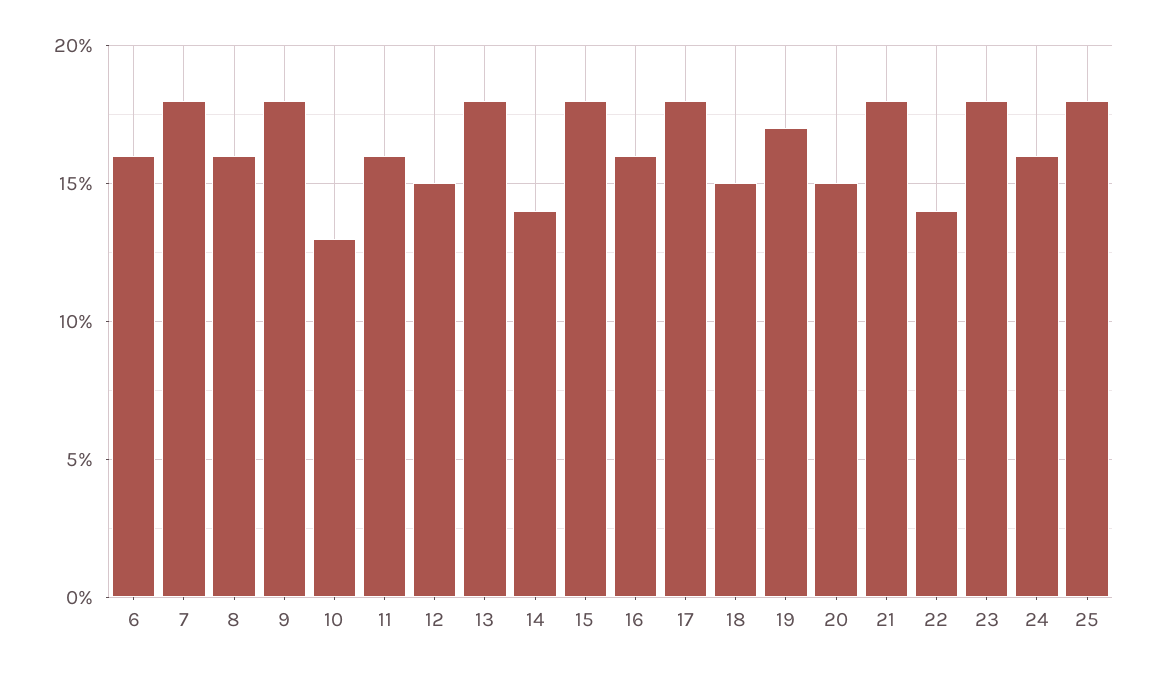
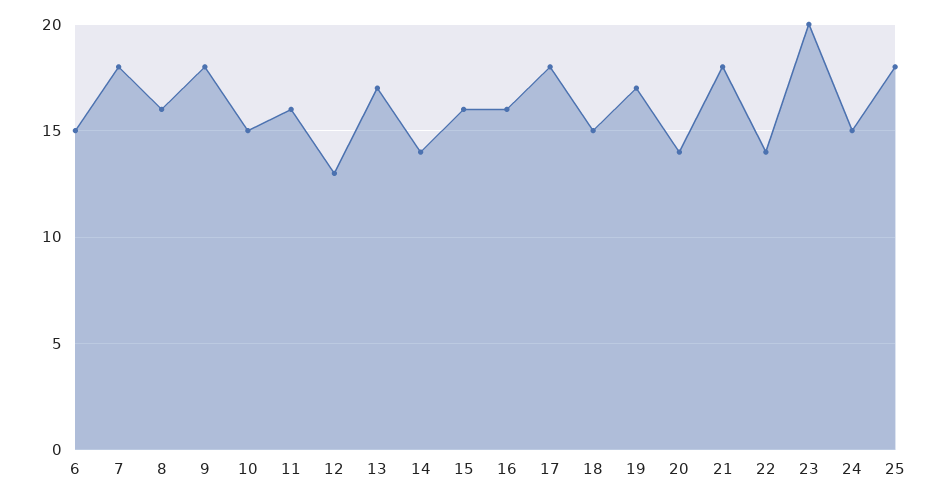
6: 16 -> 15
10: 13 -> 15
12: 15 -> 13
13: 18 -> 17
15: 18 -> 16
20: 15 -> 14
23: 18 -> 20
24: 16 -> 15

